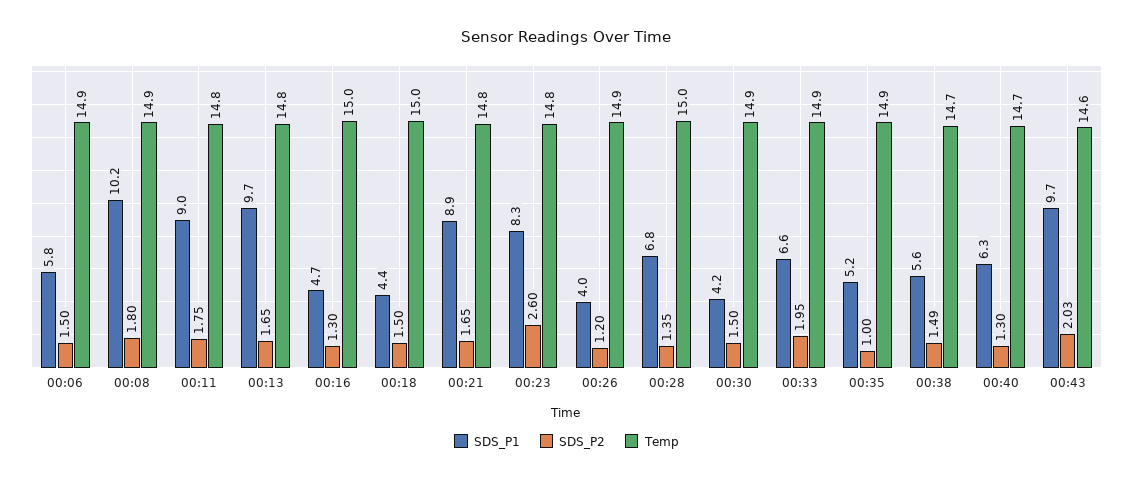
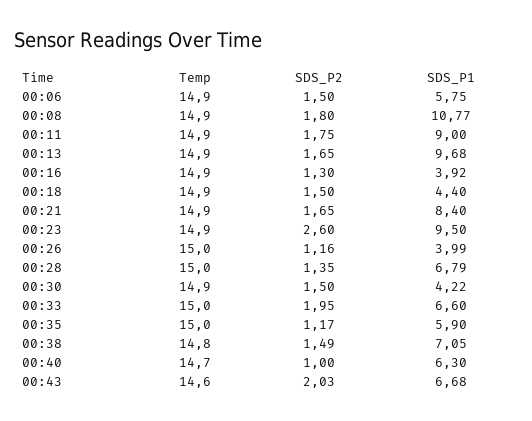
SDS_P1, 00:08: 10.2 -> 10.77
Temp, 00:11: 14.8 -> 14.9
Temp, 00:13: 14.8 -> 14.9
SDS_P1, 00:16: 4.7 -> 3.92
Temp, 00:16: 15 -> 14.9
Temp, 00:18: 15 -> 14.9
SDS_P1, 00:21: 8.9 -> 8.4
Temp, 00:21: 14.8 -> 14.9
SDS_P1, 00:23: 8.3 -> 9.5
Temp, 00:23: 14.8 -> 14.9
SDS_P2, 00:26: 1.2 -> 1.16
Temp, 00:26: 14.9 -> 15
Temp, 00:33: 14.9 -> 15
SDS_P1, 00:35: 5.2 -> 5.9
SDS_P2, 00:35: 1 -> 1.17
Temp, 00:35: 14.9 -> 15
SDS_P1, 00:38: 5.6 -> 7.05
Temp, 00:38: 14.7 -> 14.8
SDS_P2, 00:40: 1.3 -> 1
SDS_P1, 00:43: 9.7 -> 6.68

